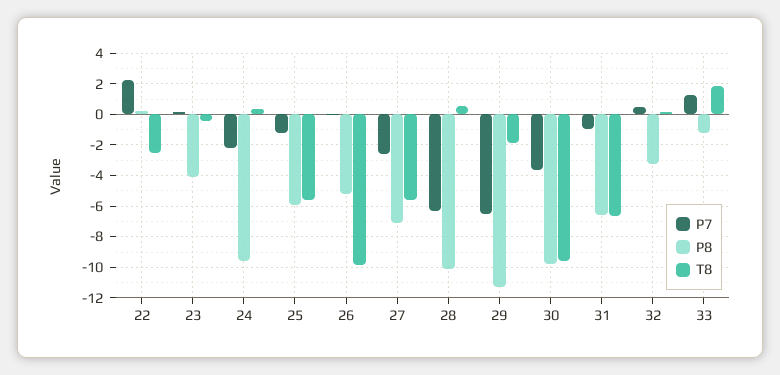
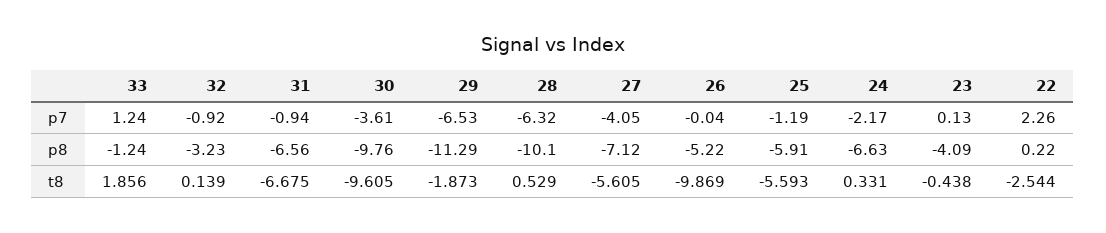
P8, 24: -9.5 -> -6.63
P7, 27: -2.5 -> -4.05
P7, 32: 0.5 -> -0.92

